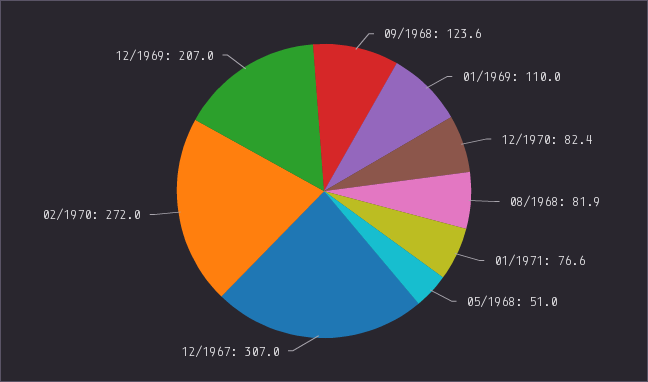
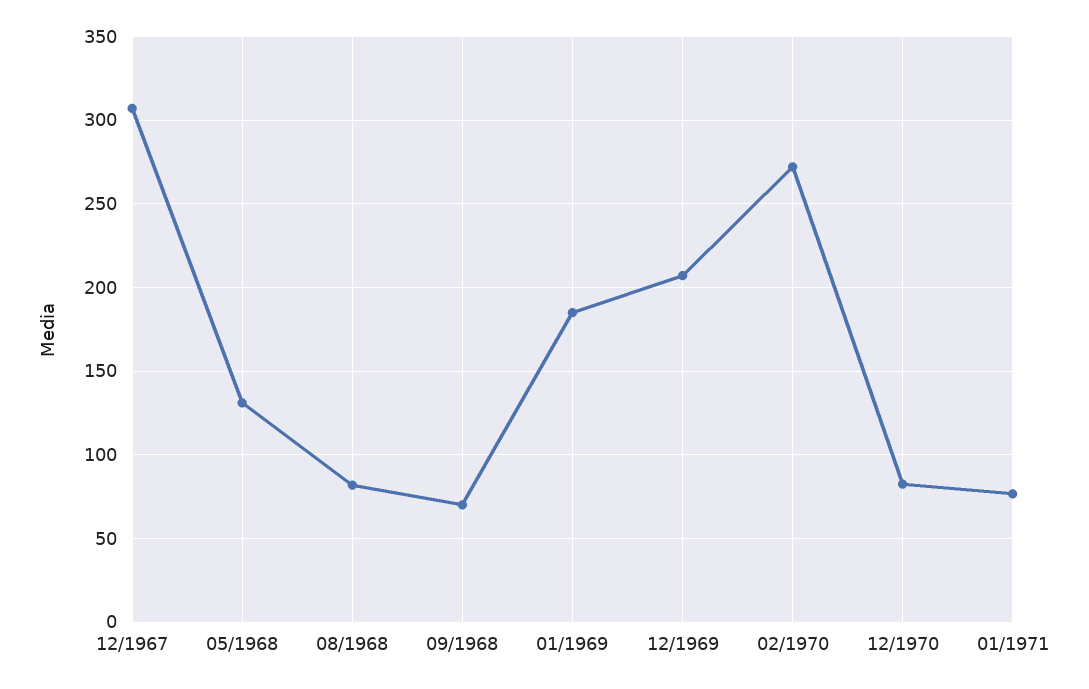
09/1968: 123.6 -> 70
01/1969: 110 -> 185
05/1968: 51 -> 130

